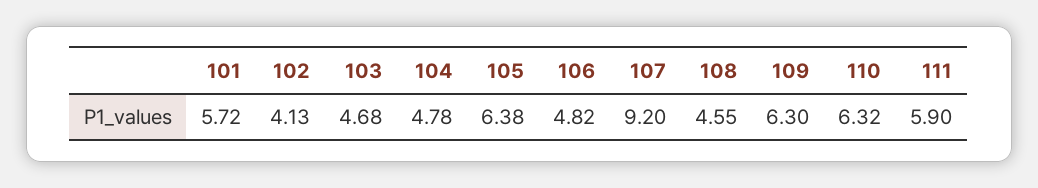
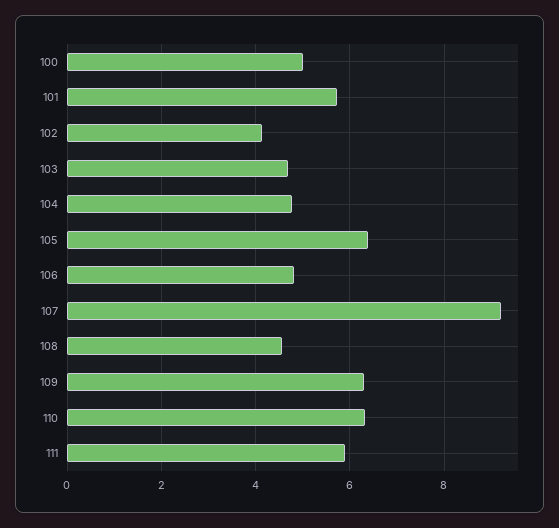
100: none -> 5

